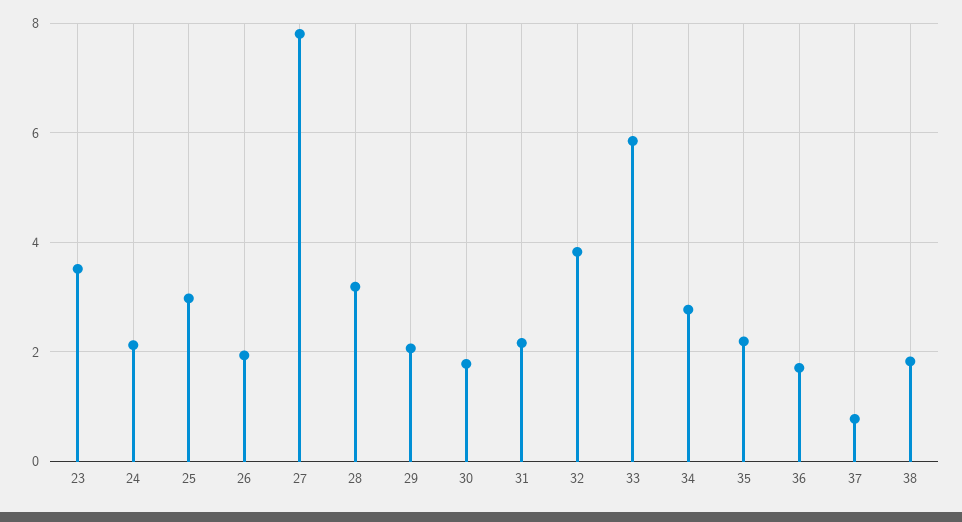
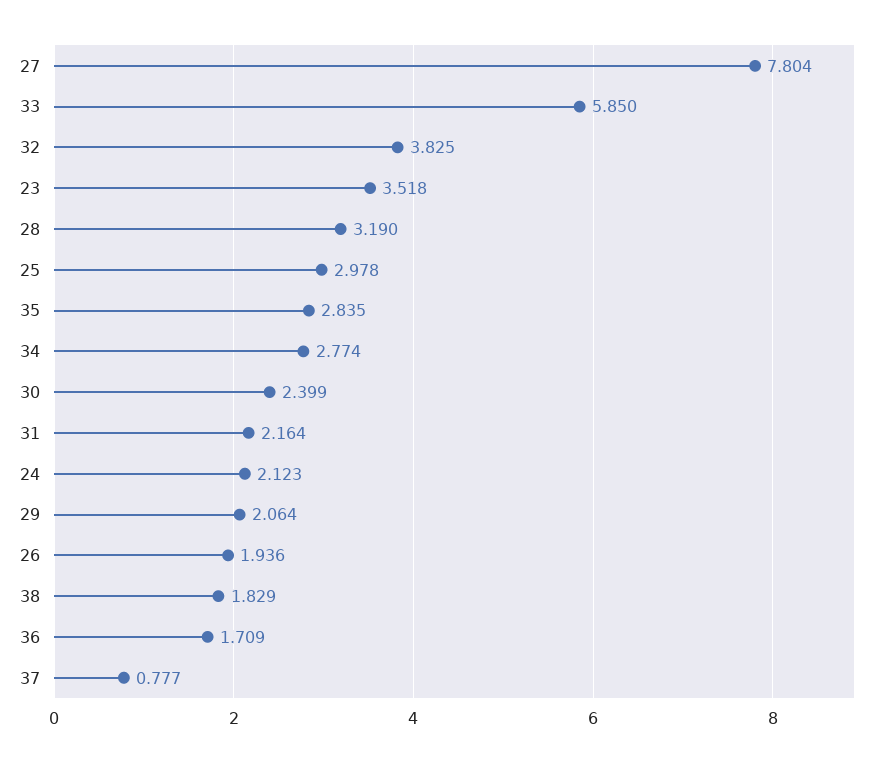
30: 1.8 -> 2.399
35: 2.2 -> 2.835

